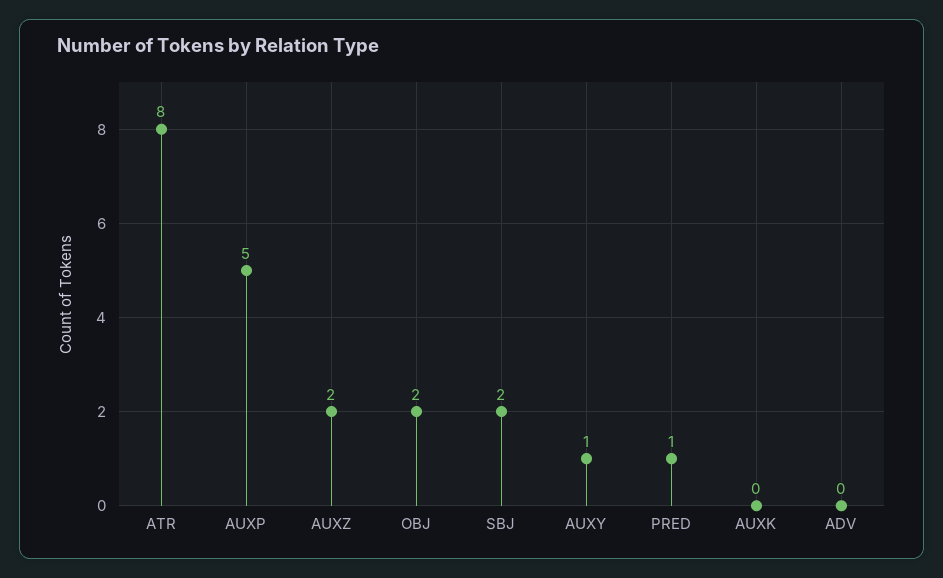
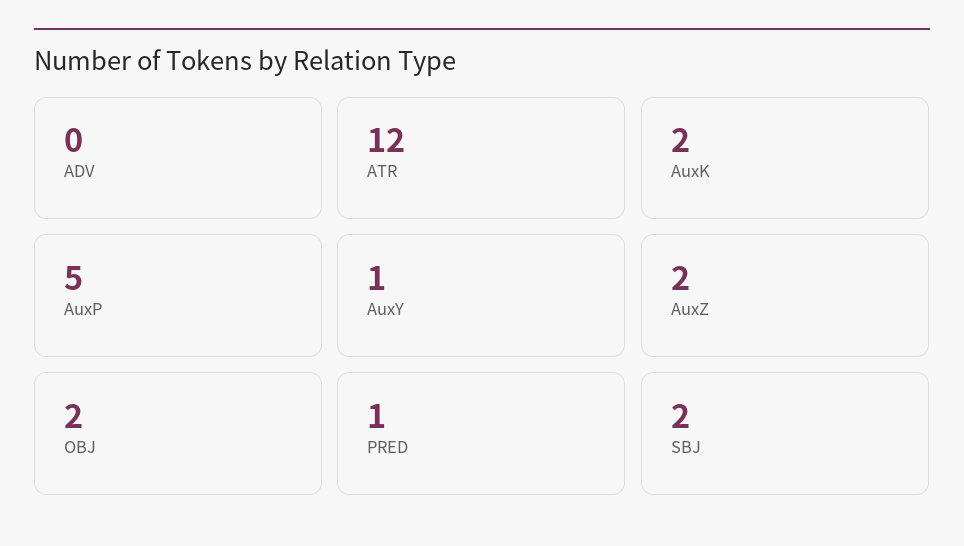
ATR: 8 -> 12
AUXK: 0 -> 2

